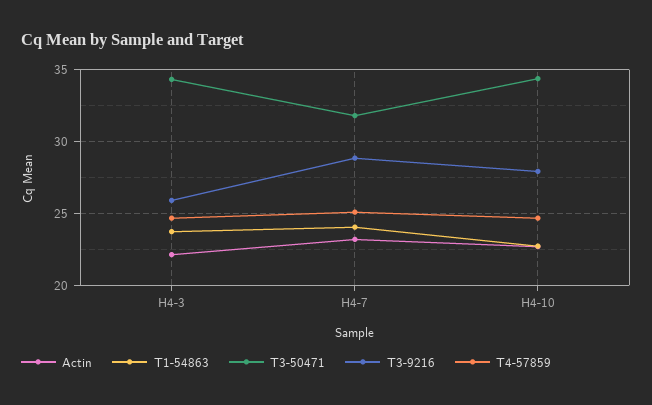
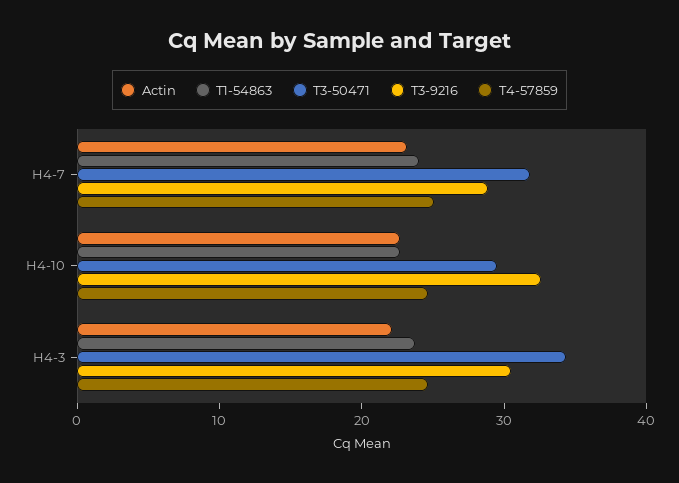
T3-9216, H4-3: 26 -> 30
T3-50471, H4-10: 34.5 -> 30
T3-9216, H4-10: 28 -> 32

